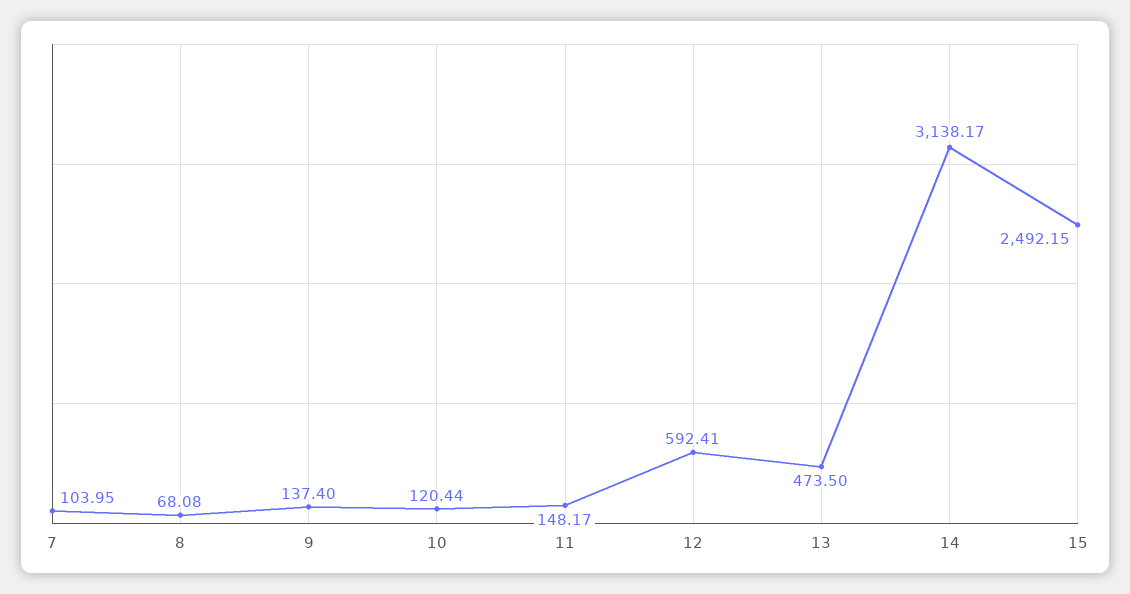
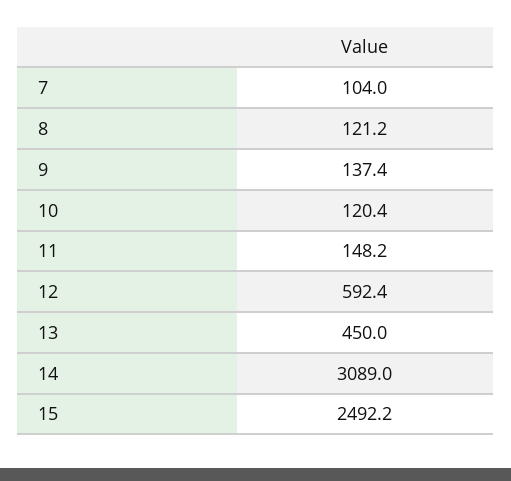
8: 68.08 -> 121.2
13: 473.5 -> 450
14: 3138.17 -> 3089

